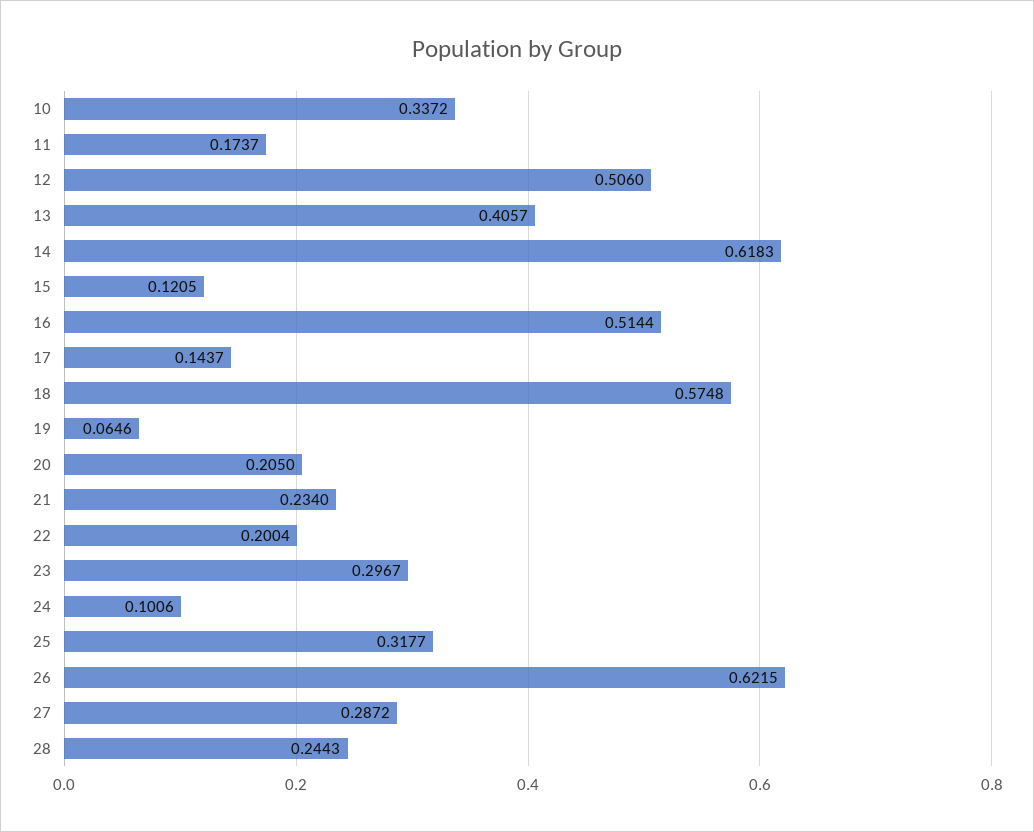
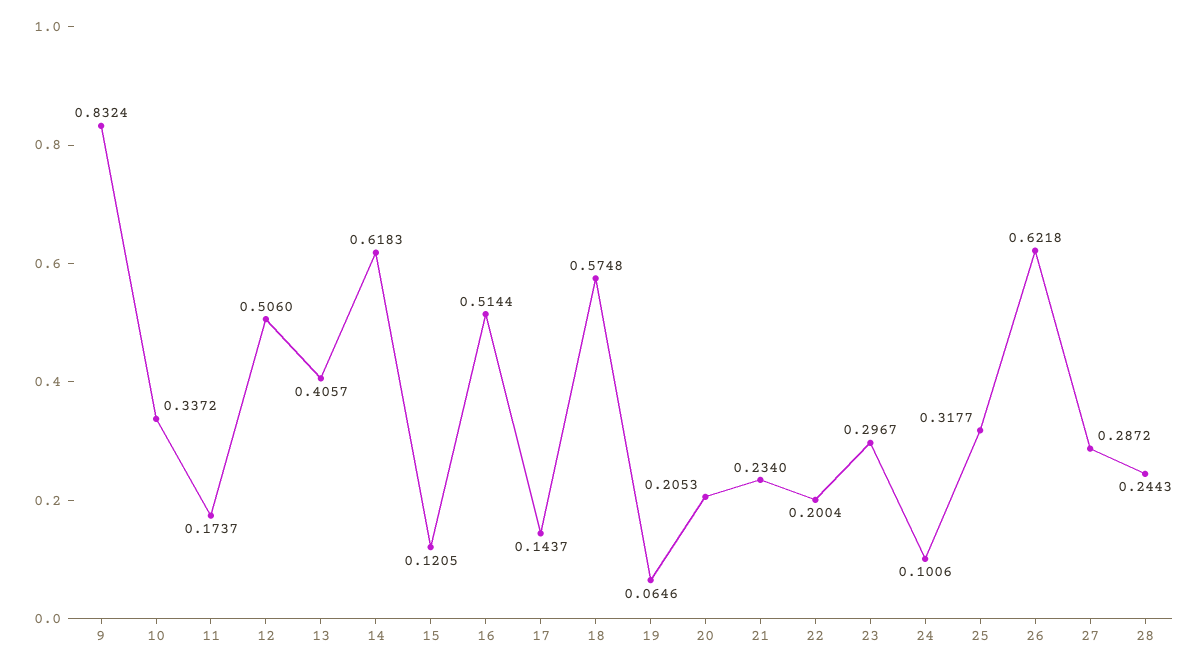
20: 0.205 -> 0.2053
26: 0.6215 -> 0.6218
9: none -> 0.8324

